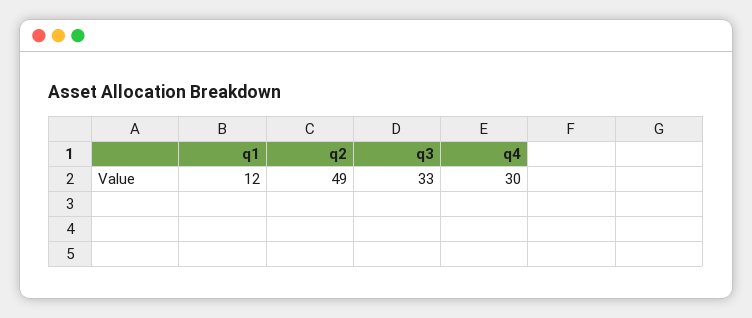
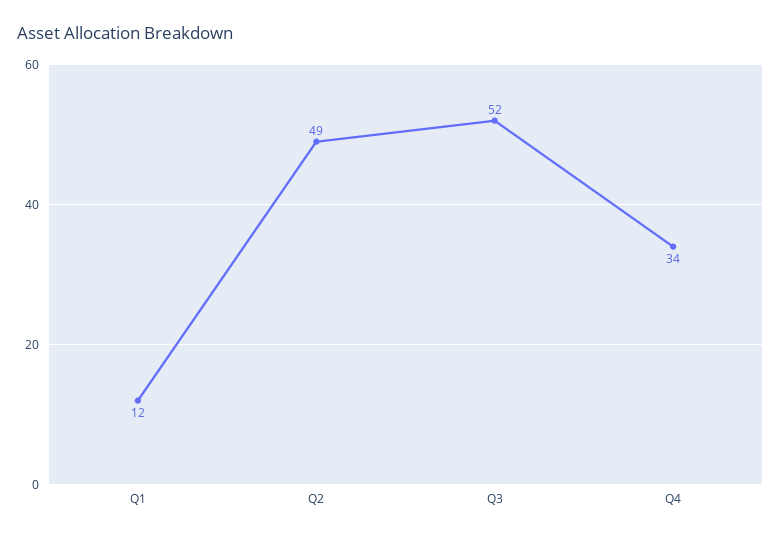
q3: 33 -> 52
q4: 30 -> 34

